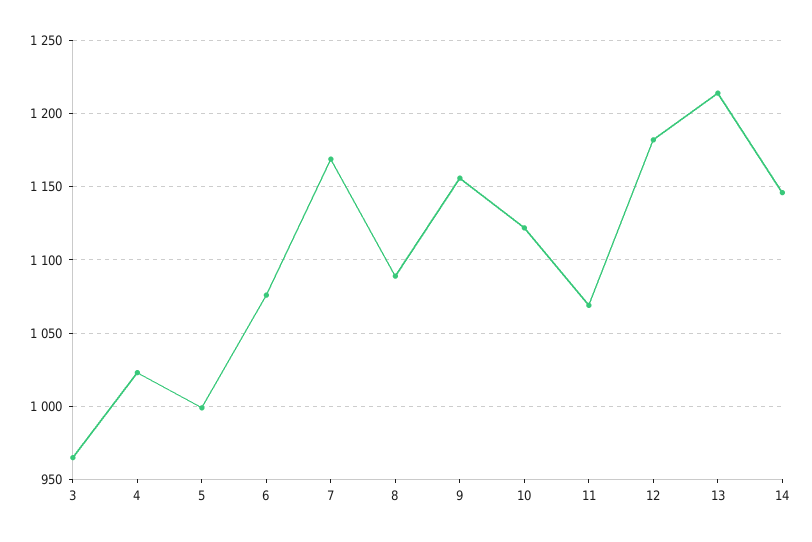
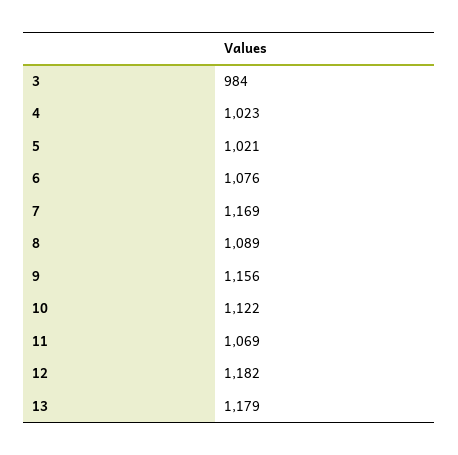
3: 965 -> 984
5: 1000 -> 1021
13: 1215 -> 1179
14: 1145 -> none

